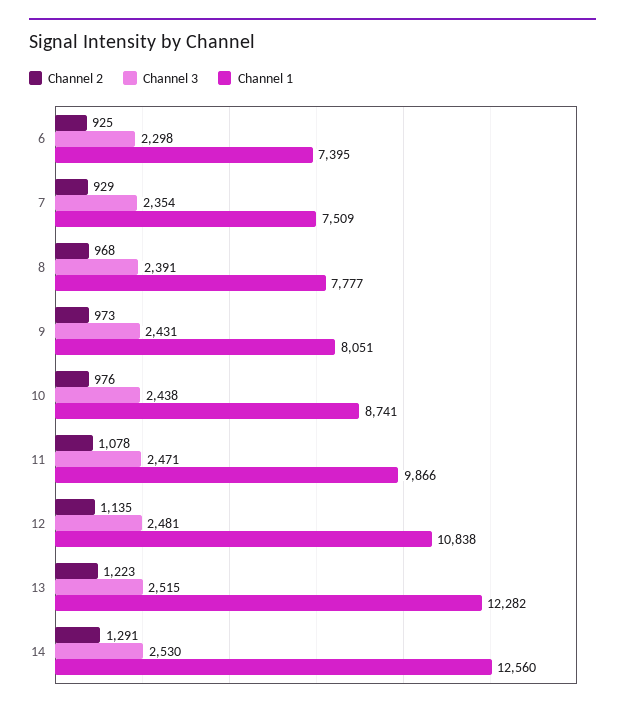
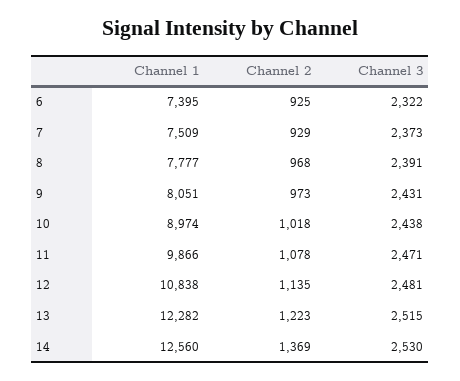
Channel 3, 6: 2298 -> 2322
Channel 3, 7: 2354 -> 2373
Channel 2, 10: 976 -> 1018
Channel 1, 10: 8741 -> 8974
Channel 2, 14: 1291 -> 1369

